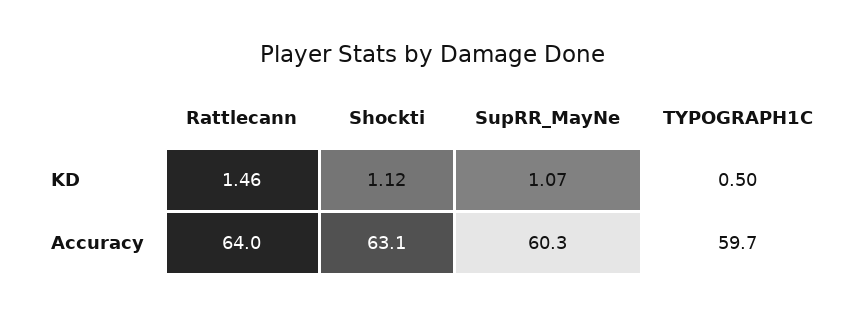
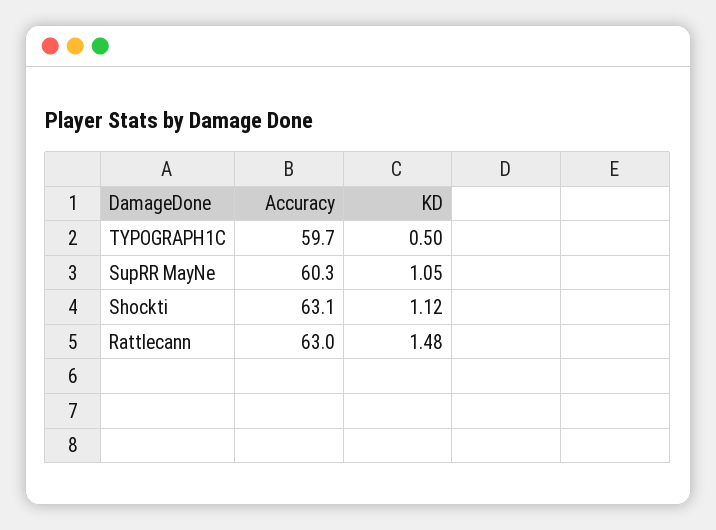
Rattlecann, KD: 1.46 -> 1.48
SupRR_MayNe, KD: 1.07 -> 1.05
Rattlecann, Accuracy: 64 -> 63

